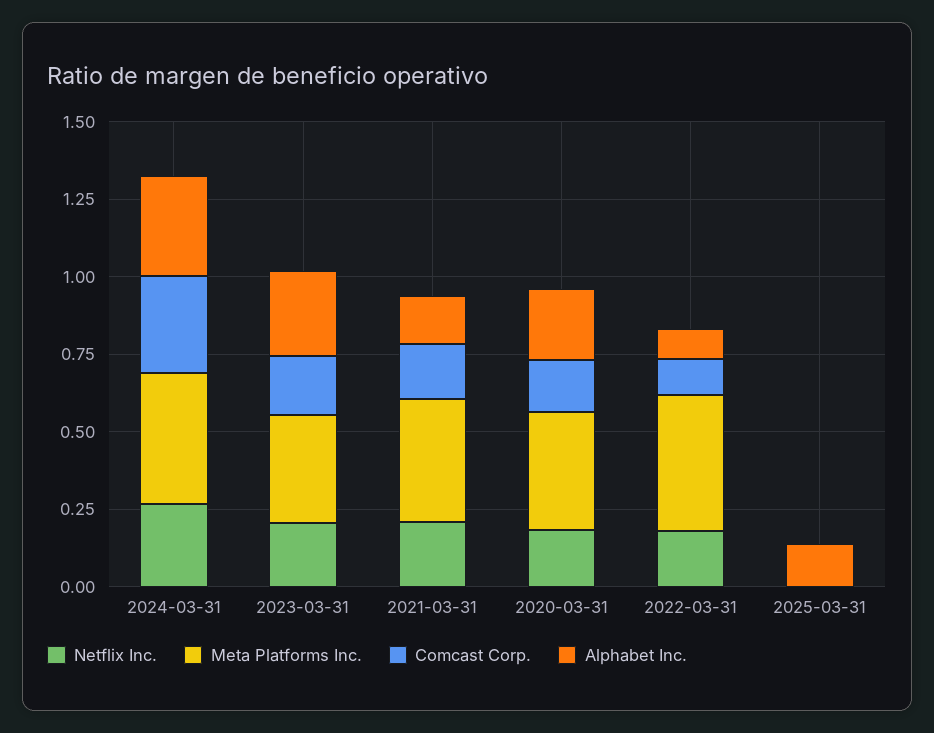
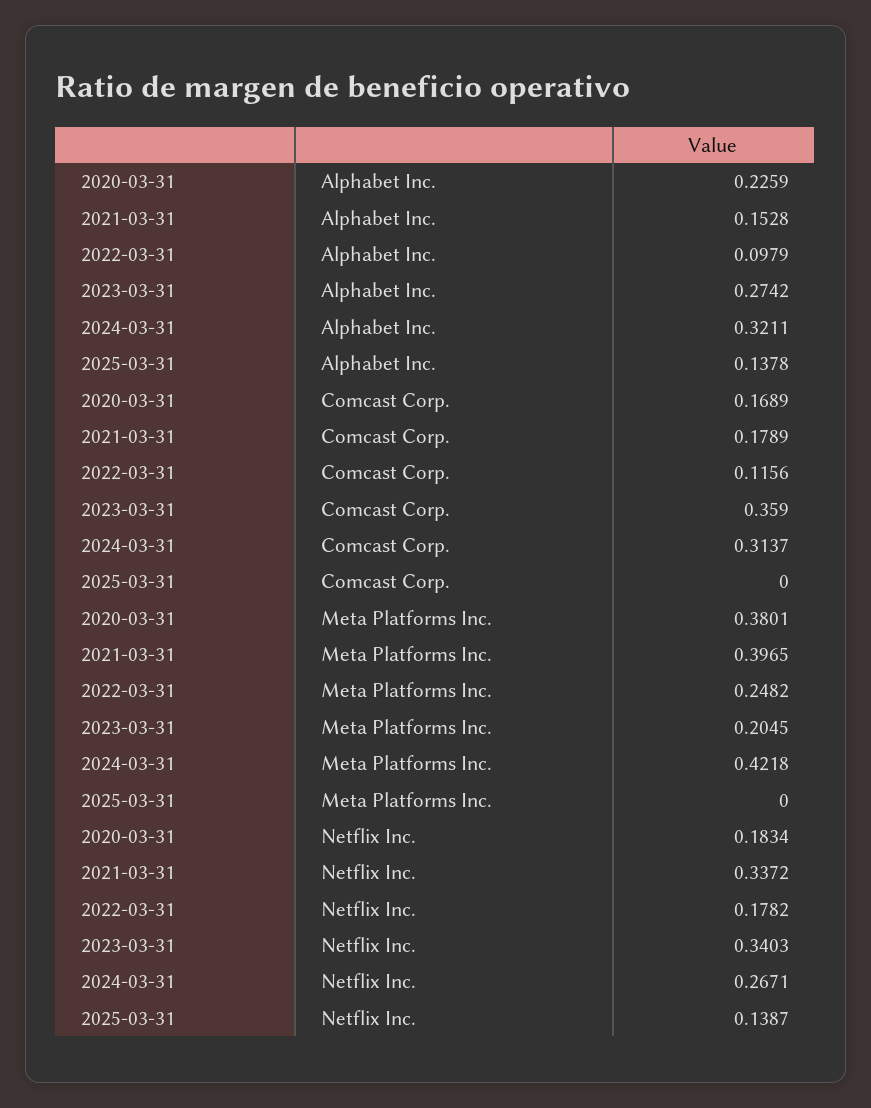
Netflix Inc., 2023-03-31: 0.2 -> 0.3403
Meta Platforms Inc., 2023-03-31: 0.35 -> 0.2045
Comcast Corp., 2023-03-31: 0.2 -> 0.359
Netflix Inc., 2021-03-31: 0.2 -> 0.3372
Meta Platforms Inc., 2022-03-31: 0.45 -> 0.2482
Netflix Inc., 2025-03-31: 0 -> 0.1387

